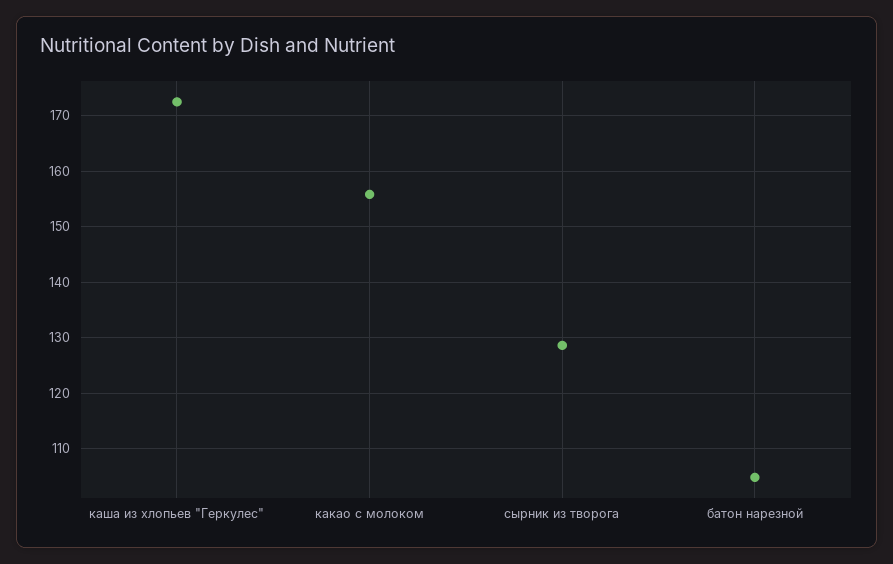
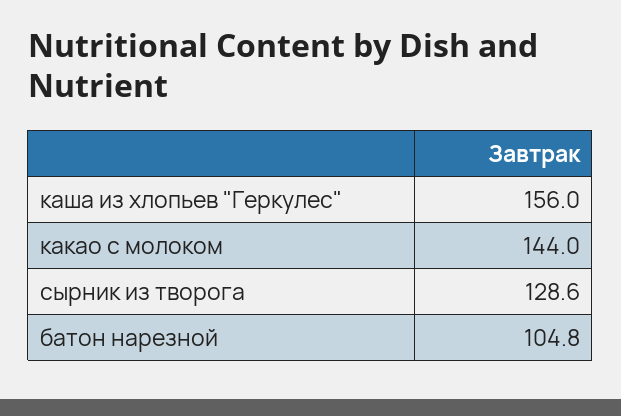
каша из хлопьев "Геркулес": 172 -> 156
какао с молоком: 156 -> 144

